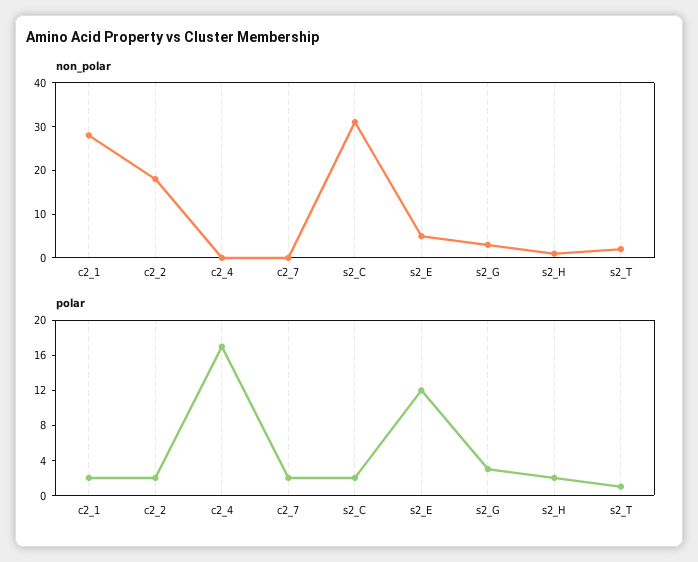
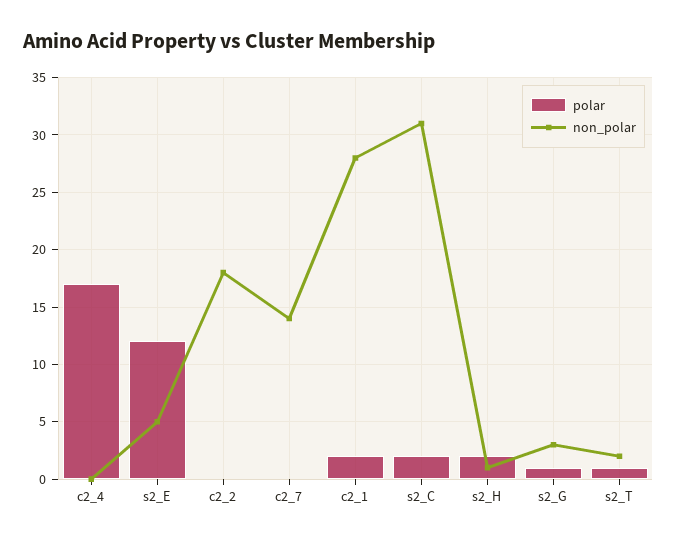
non_polar, c2_7: 0 -> 14
polar, c2_2: 2 -> 0
polar, c2_7: 2 -> 0
polar, s2_G: 3 -> 1

